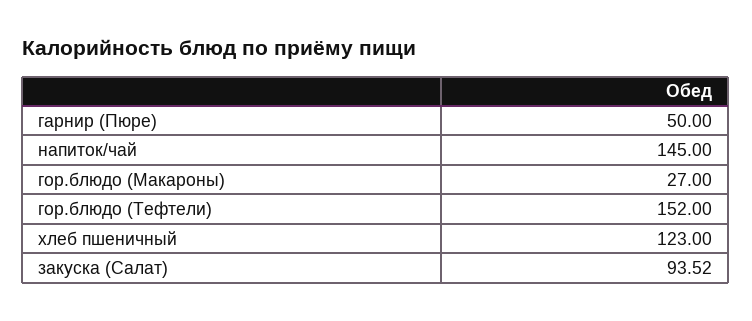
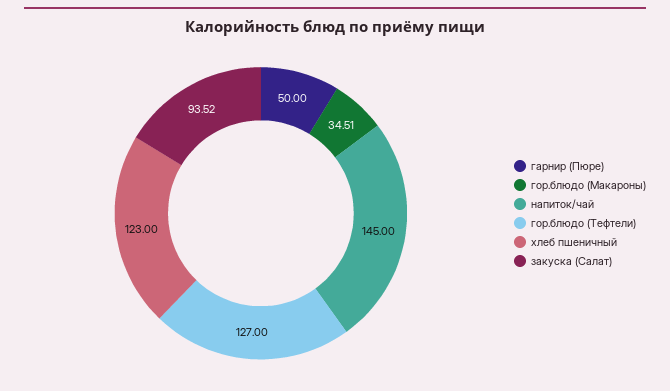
гор.блюдо (Макароны): 27 -> 34.51
гор.блюдо (Тефтели): 152 -> 127

